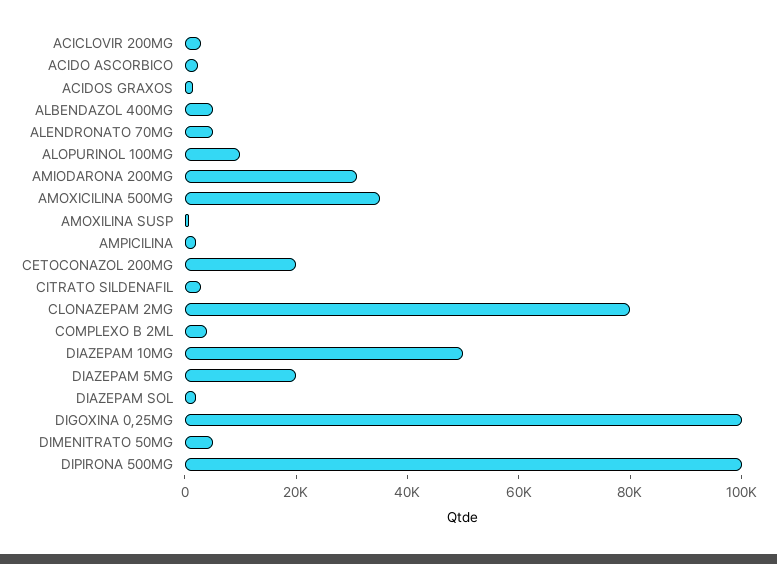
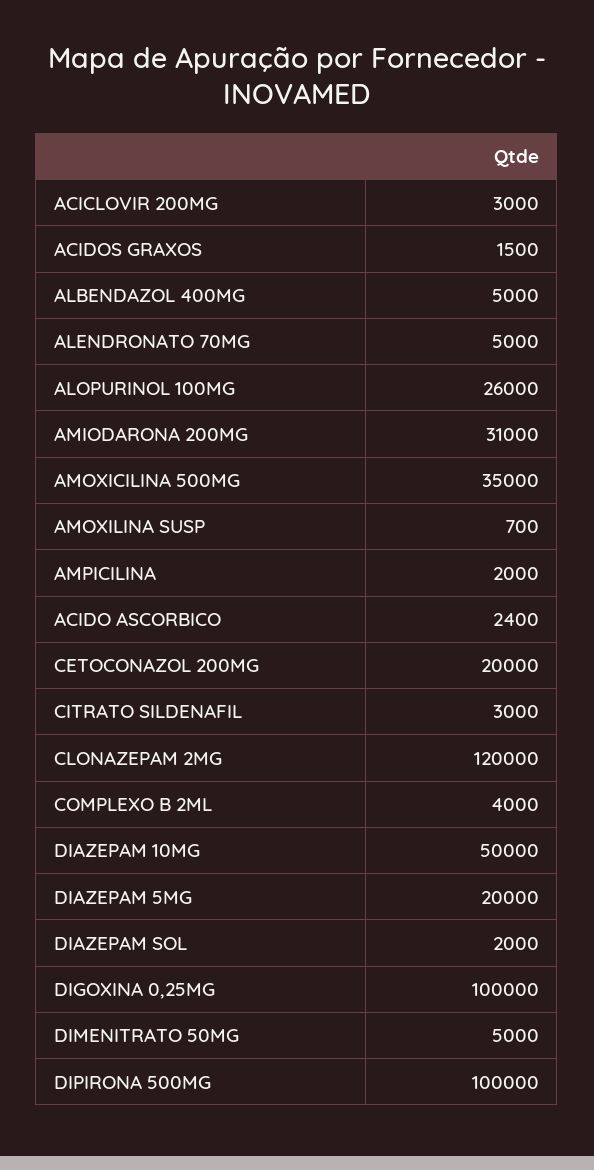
ALOPURINOL 100MG: 10000 -> 26000
CLONAZEPAM 2MG: 80000 -> 120000

